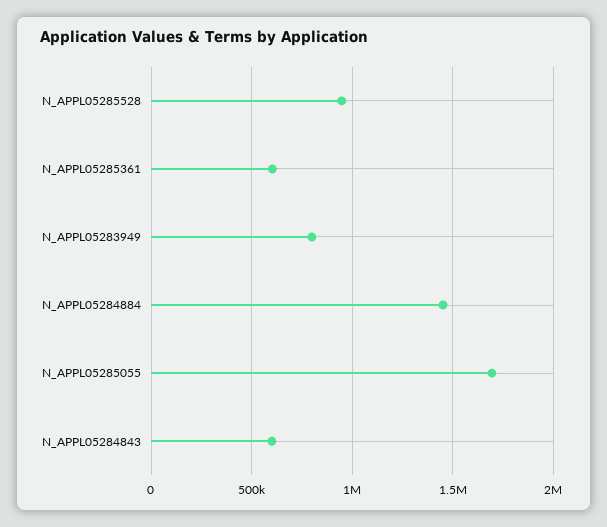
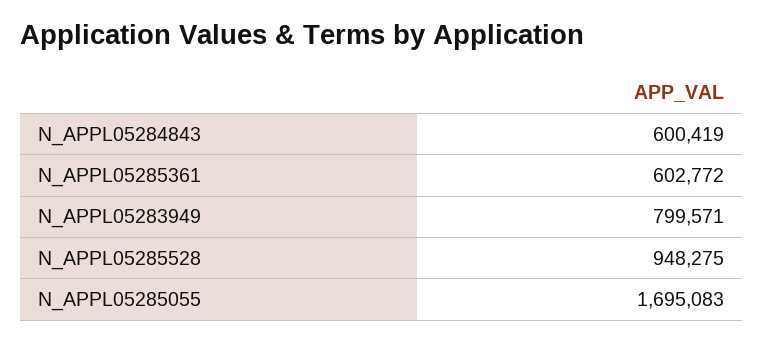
N_APPL05284884: 1450000 -> none

